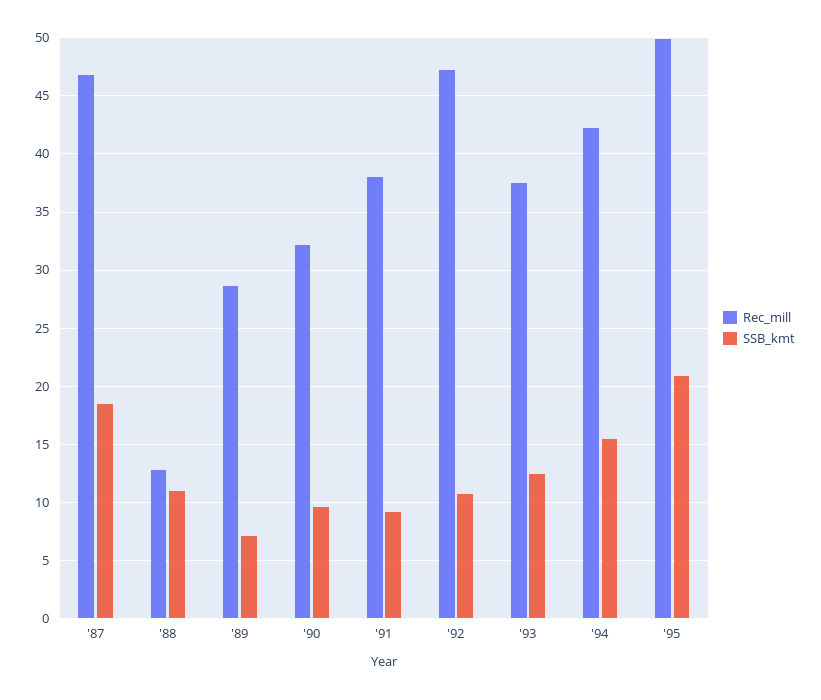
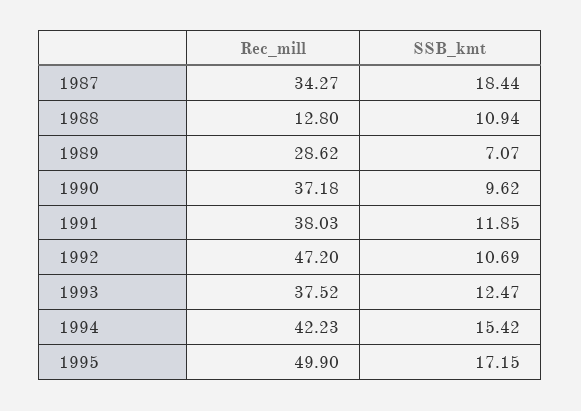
Rec_mill, '87: 47 -> 34.27
Rec_mill, '90: 32 -> 37.18
SSB_kmt, '91: 9 -> 11.85
SSB_kmt, '95: 21 -> 17.15

